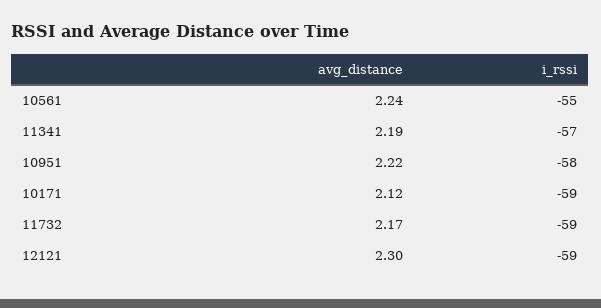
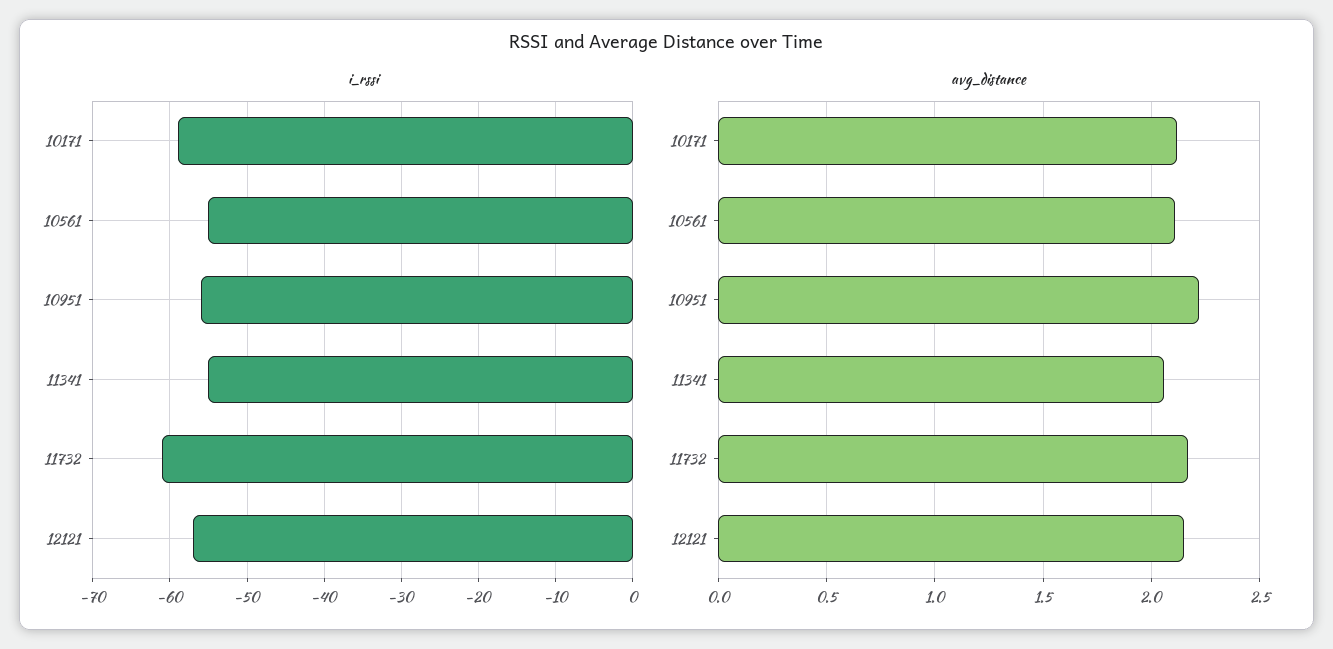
avg_distance, 10561: 2.24 -> 2.1
avg_distance, 11341: 2.19 -> 2.05
i_rssi, 11341: -57 -> -55
i_rssi, 10951: -58 -> -56
i_rssi, 11732: -59 -> -61
avg_distance, 12121: 2.3 -> 2.15
i_rssi, 12121: -59 -> -57

